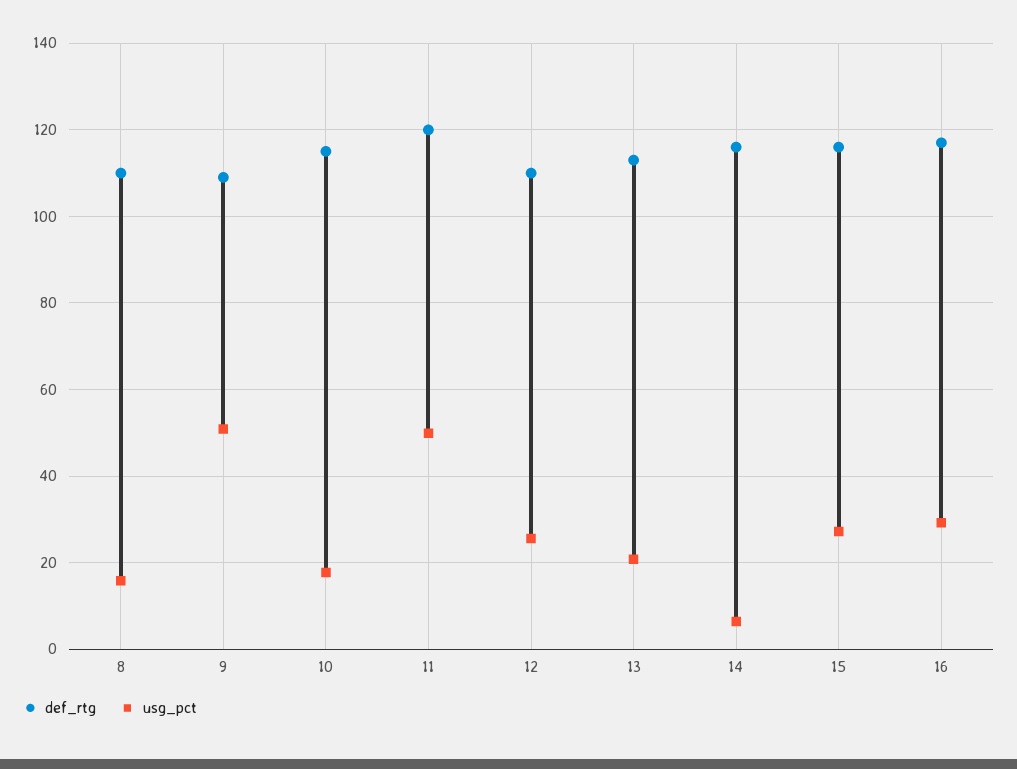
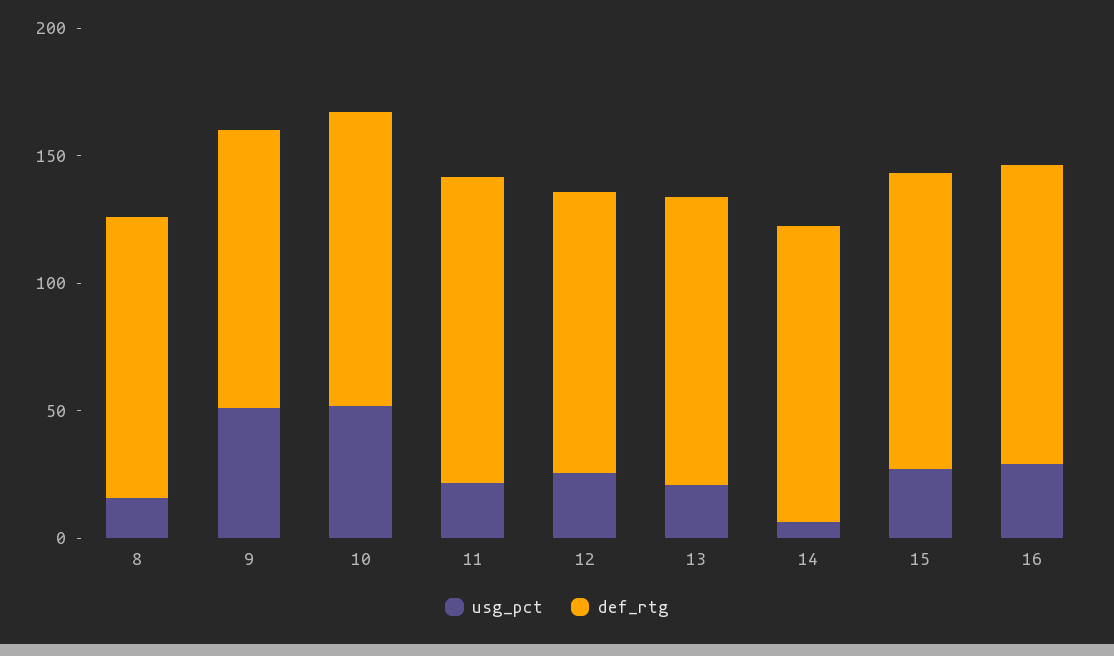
usg_pct, 10: 18 -> 50
usg_pct, 11: 50 -> 20

